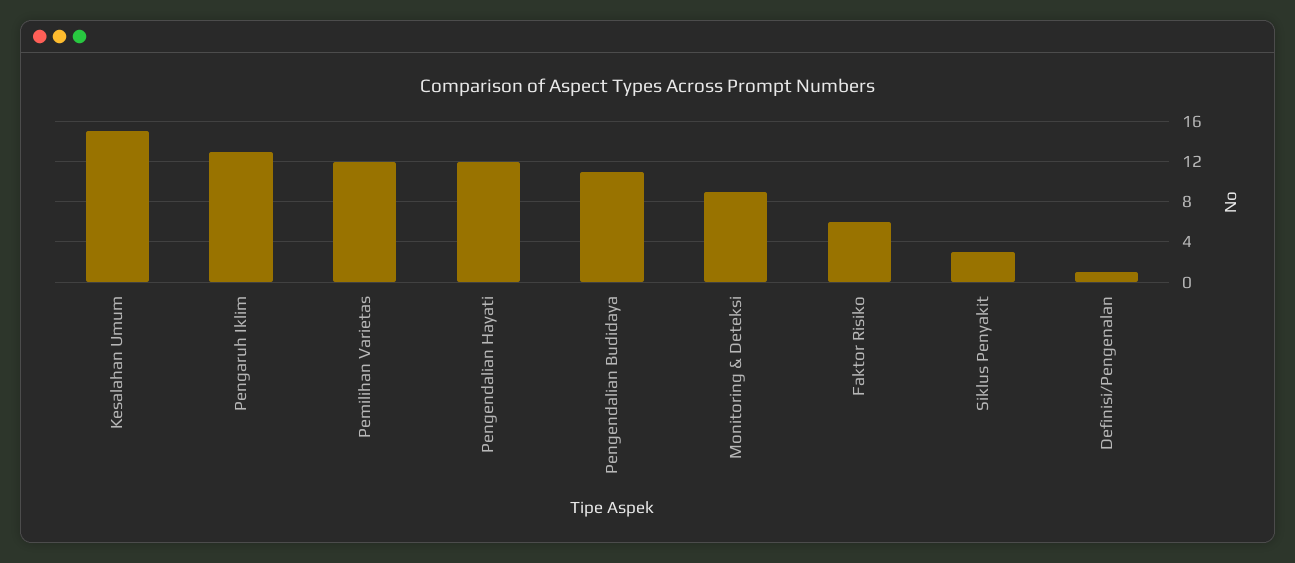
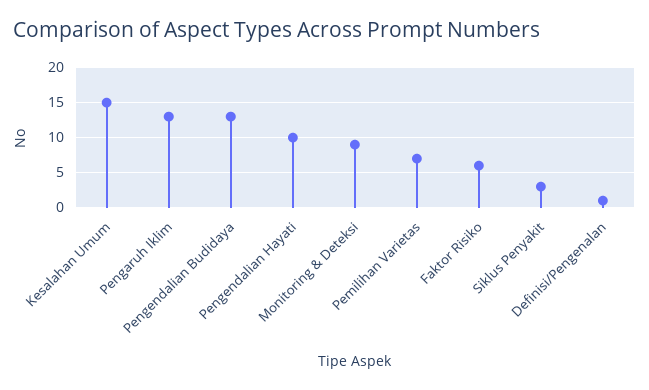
Pemilihan Varietas: 12 -> 7
Pengendalian Hayati: 12 -> 10
Pengendalian Budidaya: 11 -> 13

